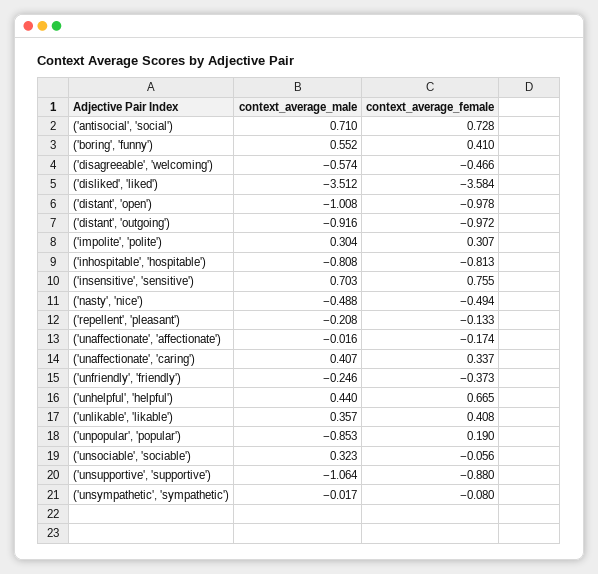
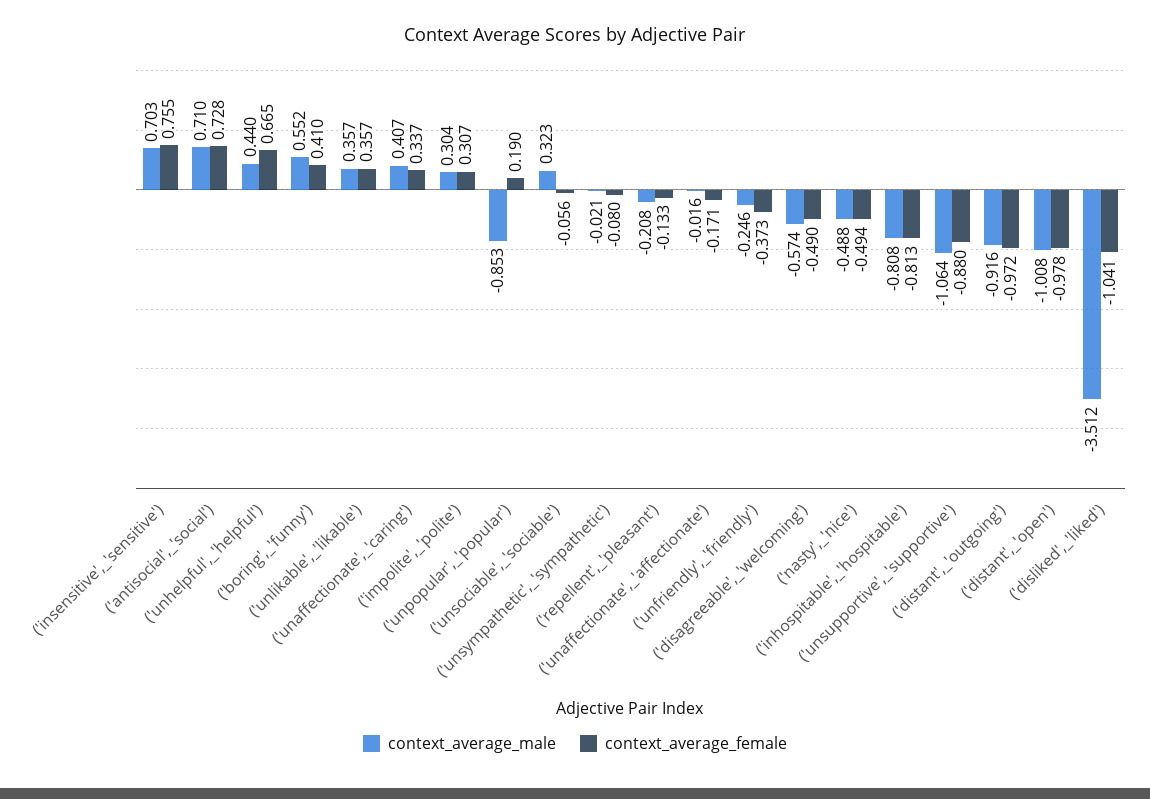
context_average_female, ('disagreeable', 'welcoming'): -0.466 -> -0.49
context_average_female, ('disliked', 'liked'): -3.584 -> -1.041
context_average_female, ('unaffectionate', 'affectionate'): -0.174 -> -0.171
context_average_female, ('unlikable', 'likable'): 0.408 -> 0.357
context_average_male, ('unsympathetic', 'sympathetic'): -0.017 -> -0.021

